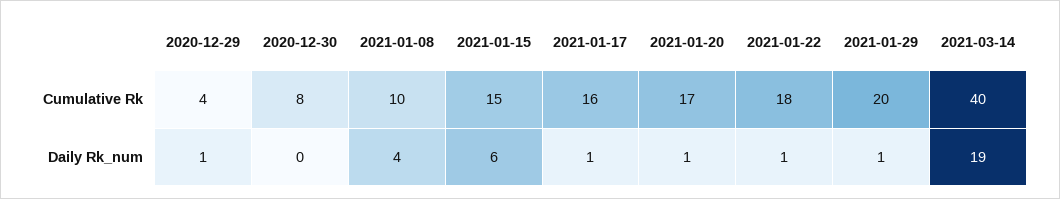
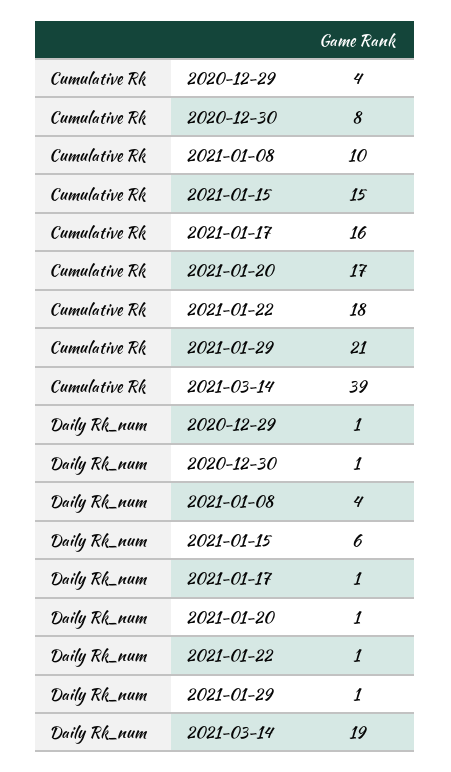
2021-01-29, Cumulative Rk: 20 -> 21
2021-03-14, Cumulative Rk: 40 -> 39
2020-12-30, Daily Rk_num: 0 -> 1

